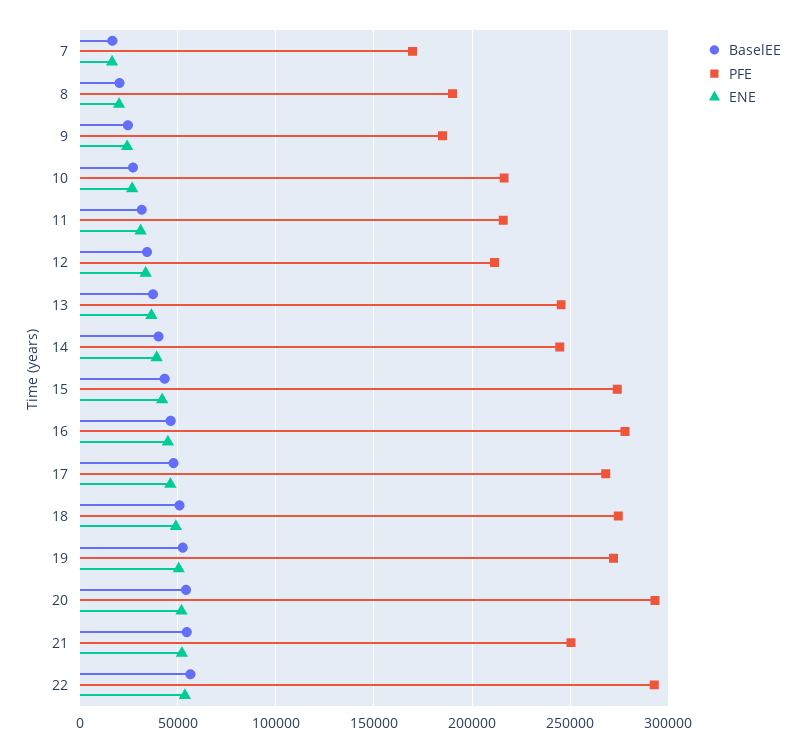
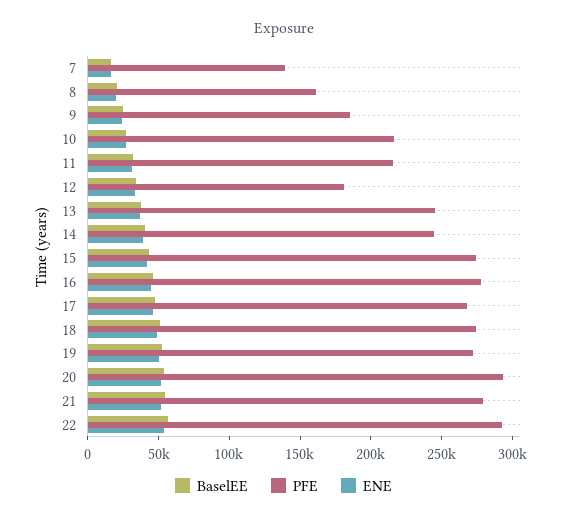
PFE, 7: 170000 -> 140000
PFE, 8: 190000 -> 160000
PFE, 12: 210000 -> 180000
PFE, 21: 250000 -> 280000

